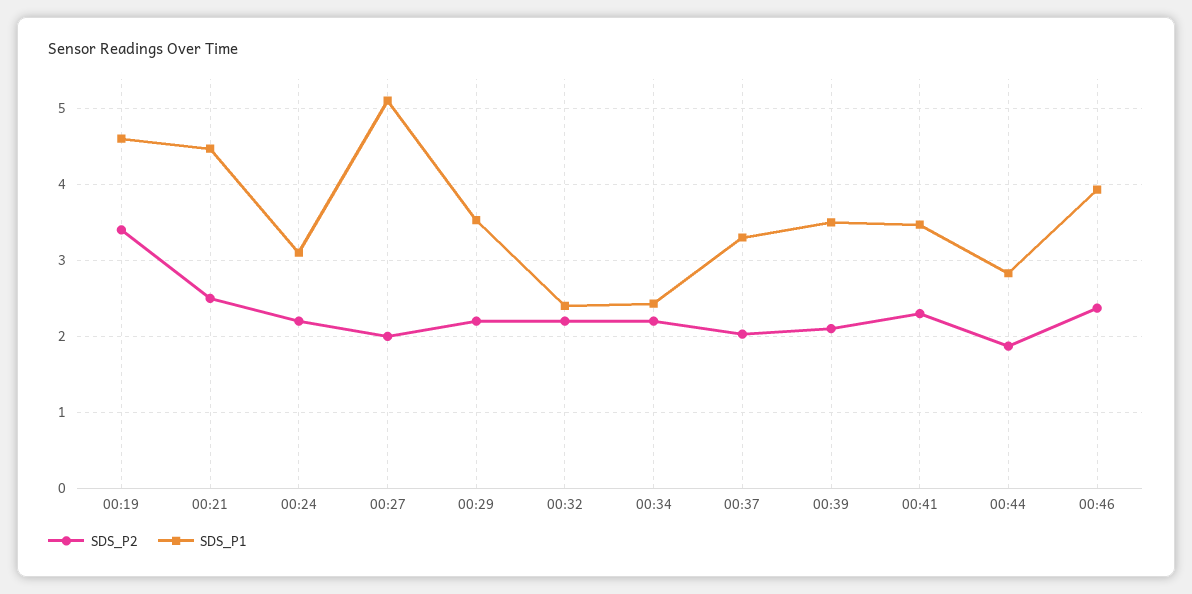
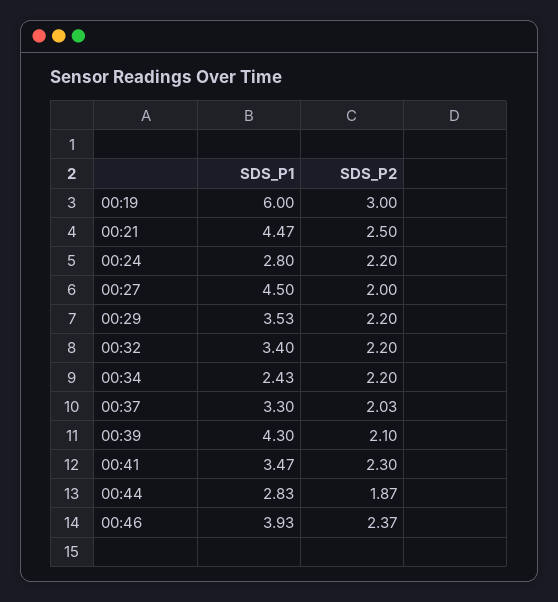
SDS_P2, 00:19: 3.4 -> 3
SDS_P1, 00:19: 4.6 -> 6
SDS_P1, 00:24: 3.1 -> 2.8
SDS_P1, 00:27: 5.1 -> 4.5
SDS_P1, 00:32: 2.4 -> 3.4
SDS_P1, 00:39: 3.5 -> 4.3

